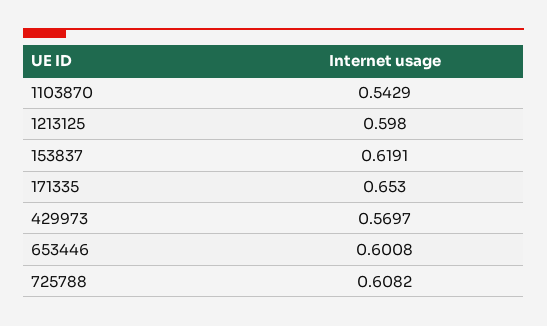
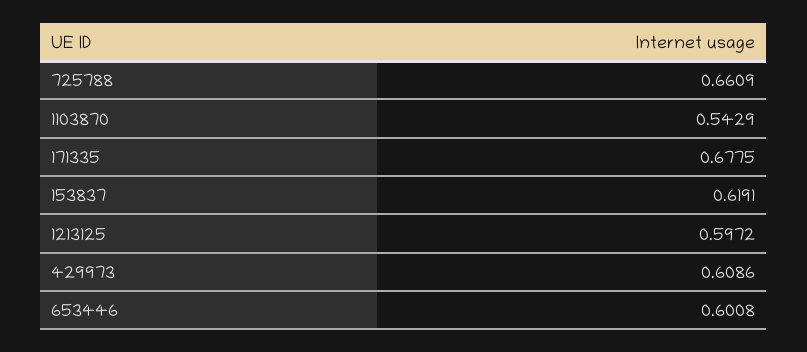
1213125: 0.598 -> 0.5972
171335: 0.653 -> 0.6775
429973: 0.5697 -> 0.6086
725788: 0.6082 -> 0.6609

